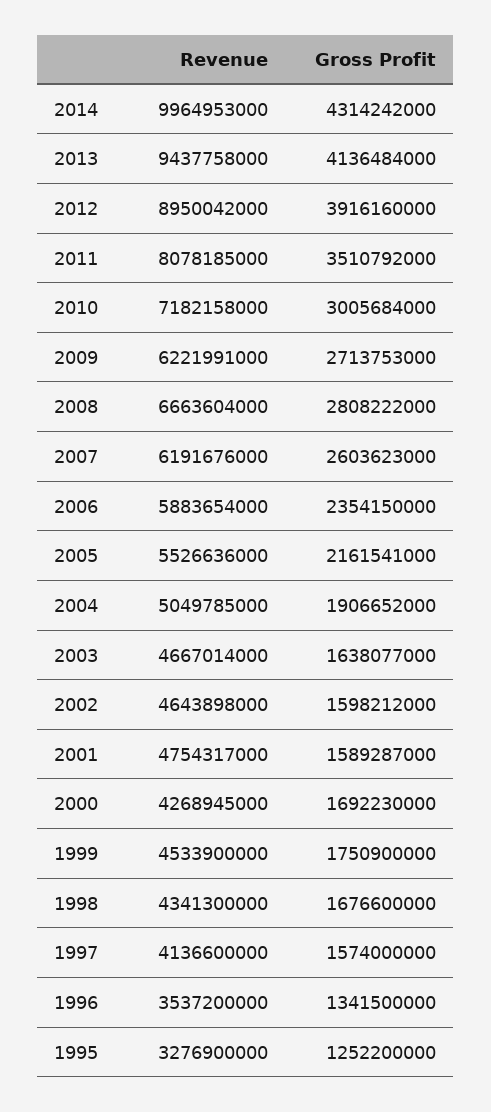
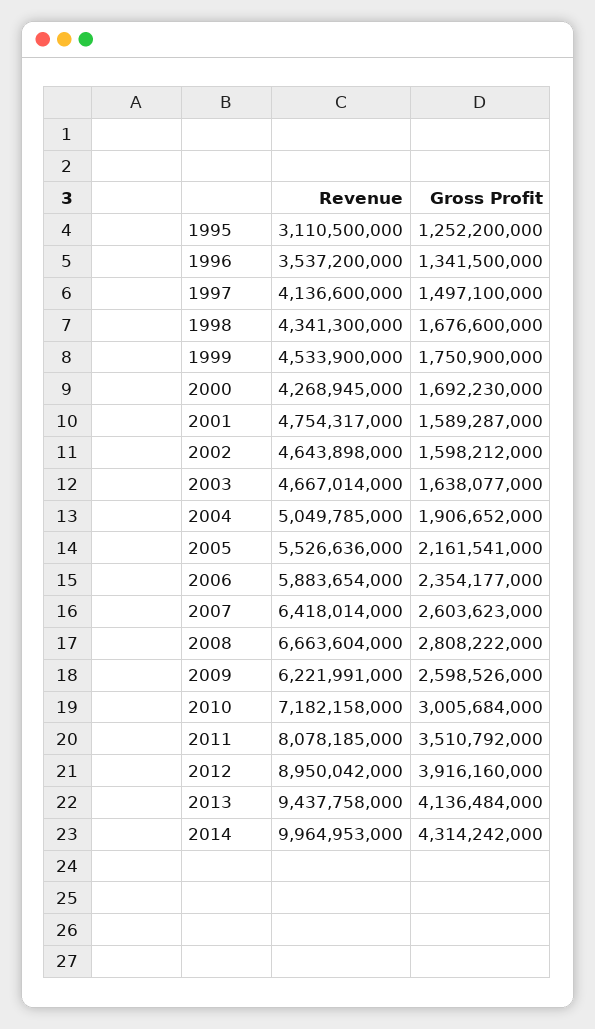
Gross Profit, 2009: 2713753000 -> 2598526000
Revenue, 2007: 6191676000 -> 6418014000
Gross Profit, 2006: 2354150000 -> 2354177000
Gross Profit, 1997: 1574000000 -> 1497100000
Revenue, 1995: 3276900000 -> 3110500000

